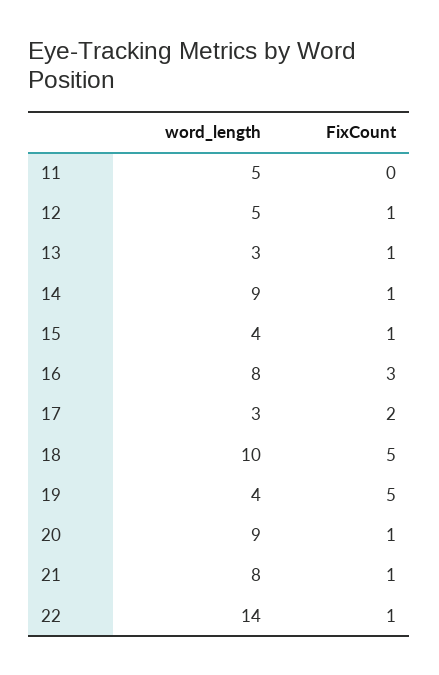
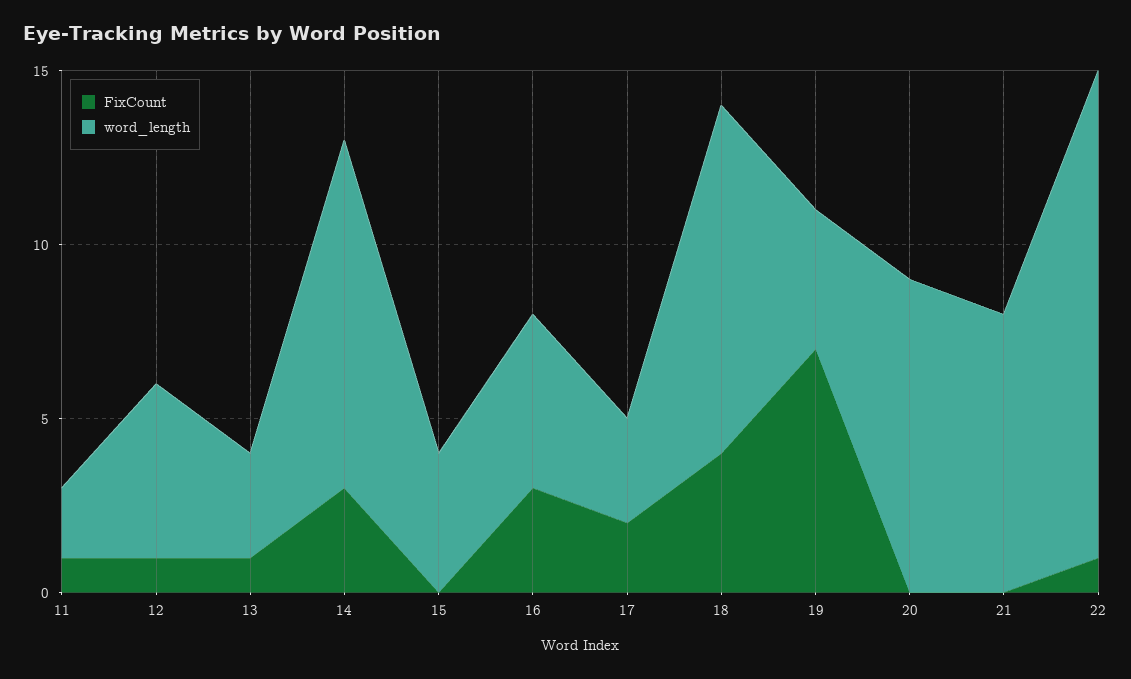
word_length, 11: 5 -> 2
FixCount, 11: 0 -> 1
word_length, 14: 9 -> 10
FixCount, 14: 1 -> 3
FixCount, 15: 1 -> 0
word_length, 16: 8 -> 5
FixCount, 18: 5 -> 4
FixCount, 19: 5 -> 7
FixCount, 20: 1 -> 0
FixCount, 21: 1 -> 0

